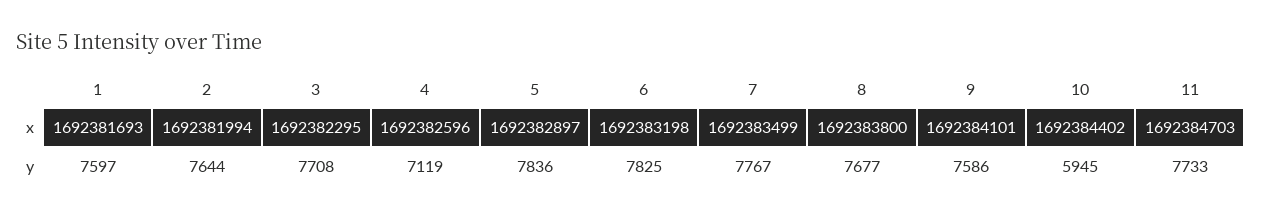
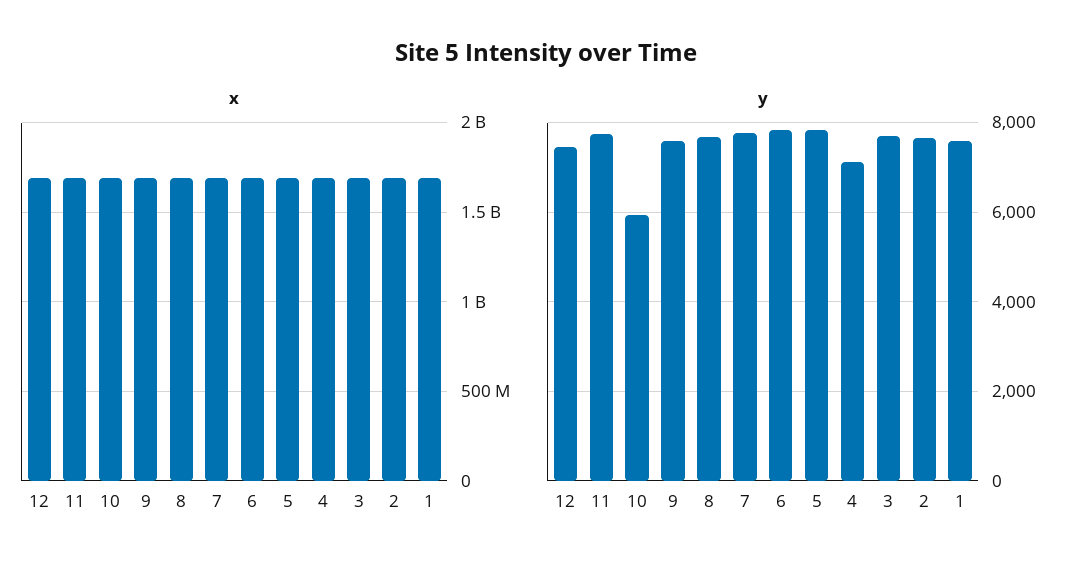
x, 12: none -> 1700000000
y, 12: none -> 7400

